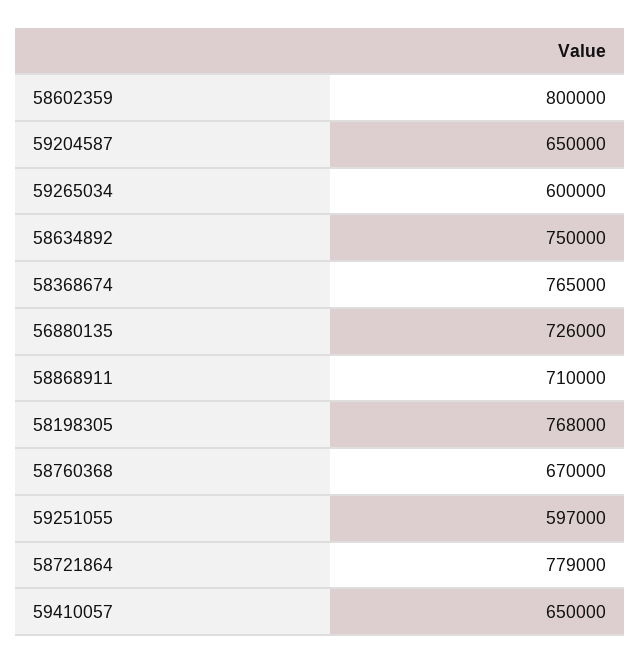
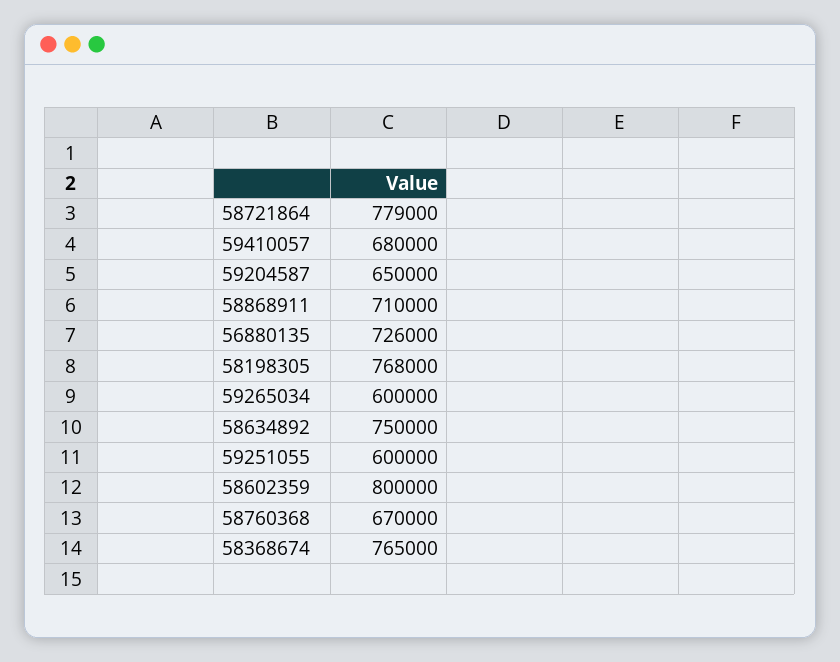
59251055: 597000 -> 600000
59410057: 650000 -> 680000

